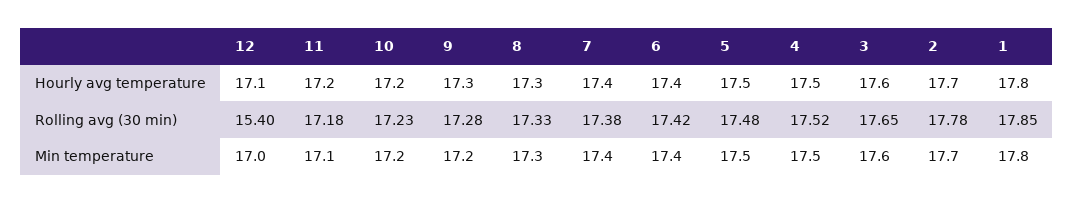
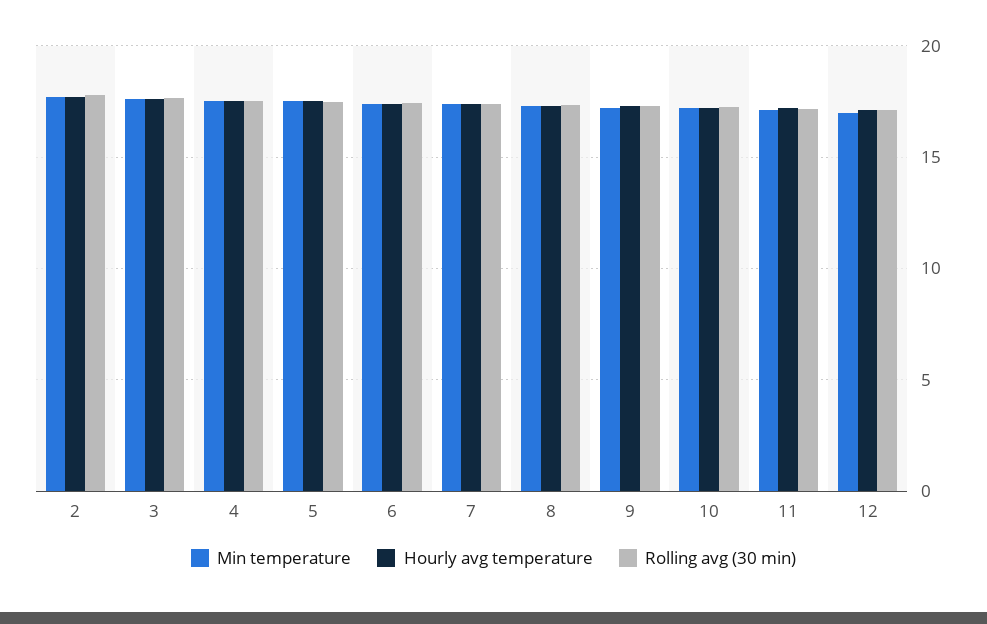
Hourly avg temperature, 1: 17.8 -> none
Rolling avg (30 min), 12: 15.4 -> 17
Rolling avg (30 min), 1: 17.85 -> none
Min temperature, 1: 17.8 -> none

